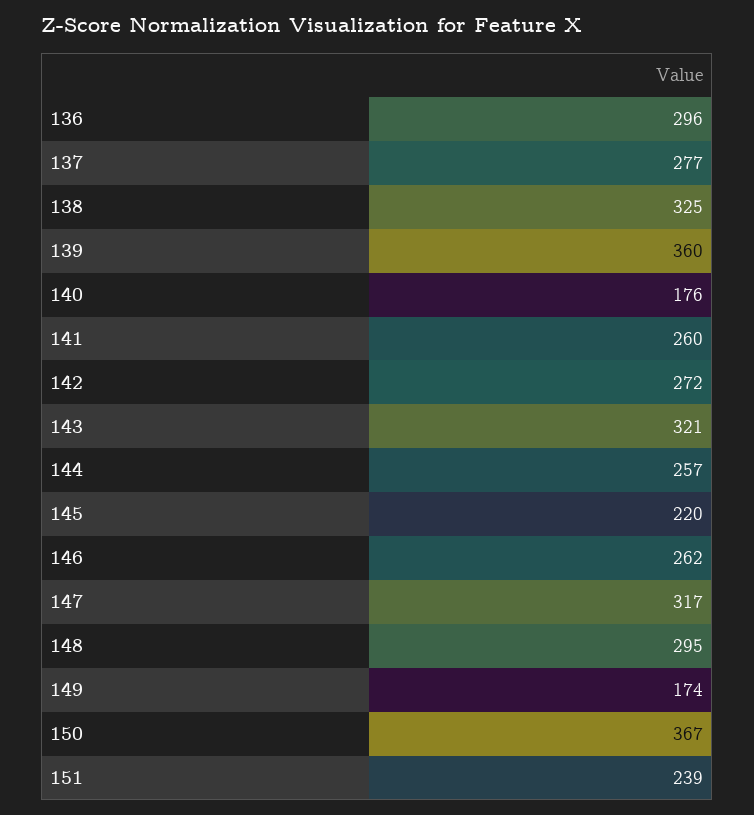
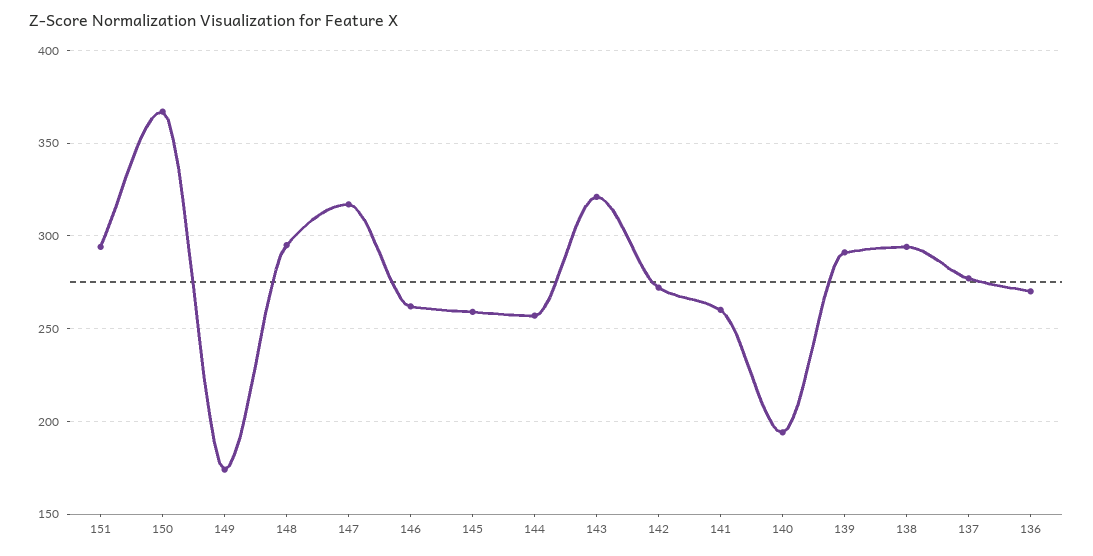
136: 296 -> 270
138: 325 -> 295
139: 360 -> 290
140: 176 -> 195
145: 220 -> 260
151: 239 -> 295

